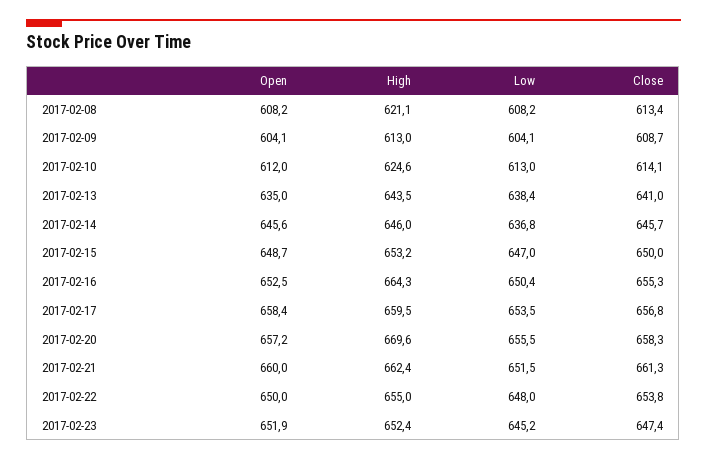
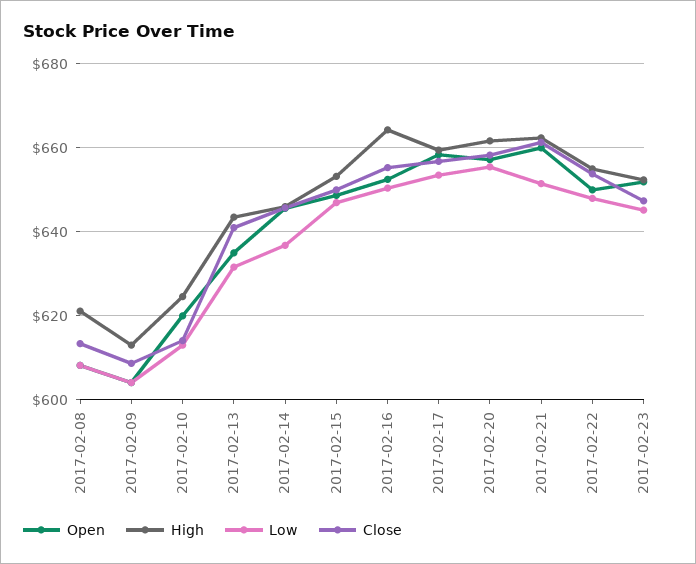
Open, 2017-02-10: 612 -> 620
Low, 2017-02-13: 638.4 -> 632
High, 2017-02-20: 669.6 -> 662

